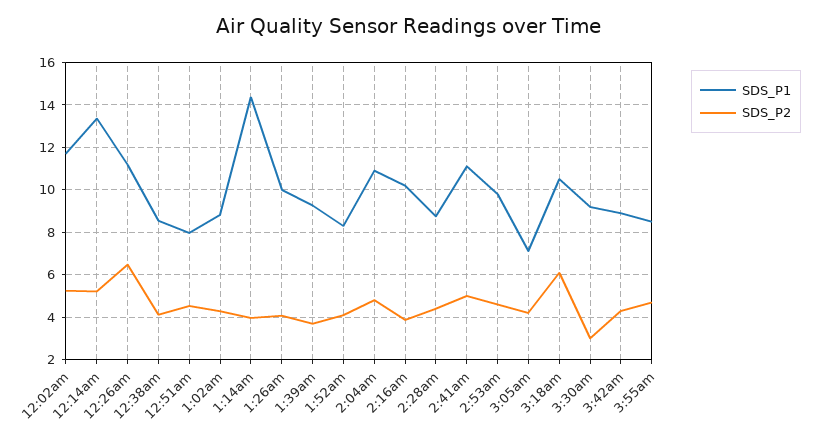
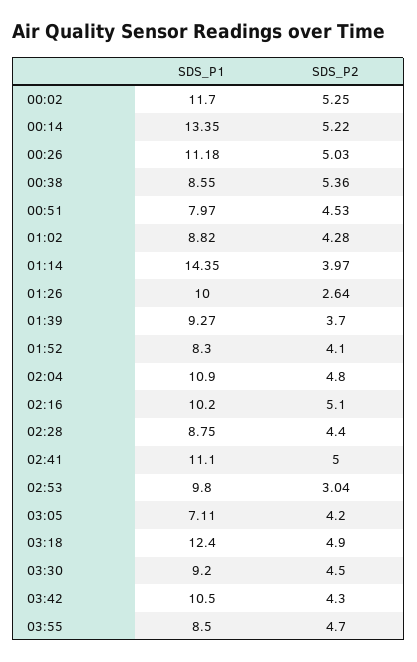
SDS_P2, 12:26am: 6.5 -> 5.03
SDS_P2, 12:38am: 4 -> 5.36
SDS_P2, 1:26am: 4 -> 2.64
SDS_P2, 2:16am: 4 -> 5.1
SDS_P2, 2:53am: 4.5 -> 3.04
SDS_P1, 3:18am: 10.5 -> 12.4
SDS_P2, 3:18am: 6 -> 4.9
SDS_P2, 3:30am: 3 -> 4.5
SDS_P1, 3:42am: 9 -> 10.5

